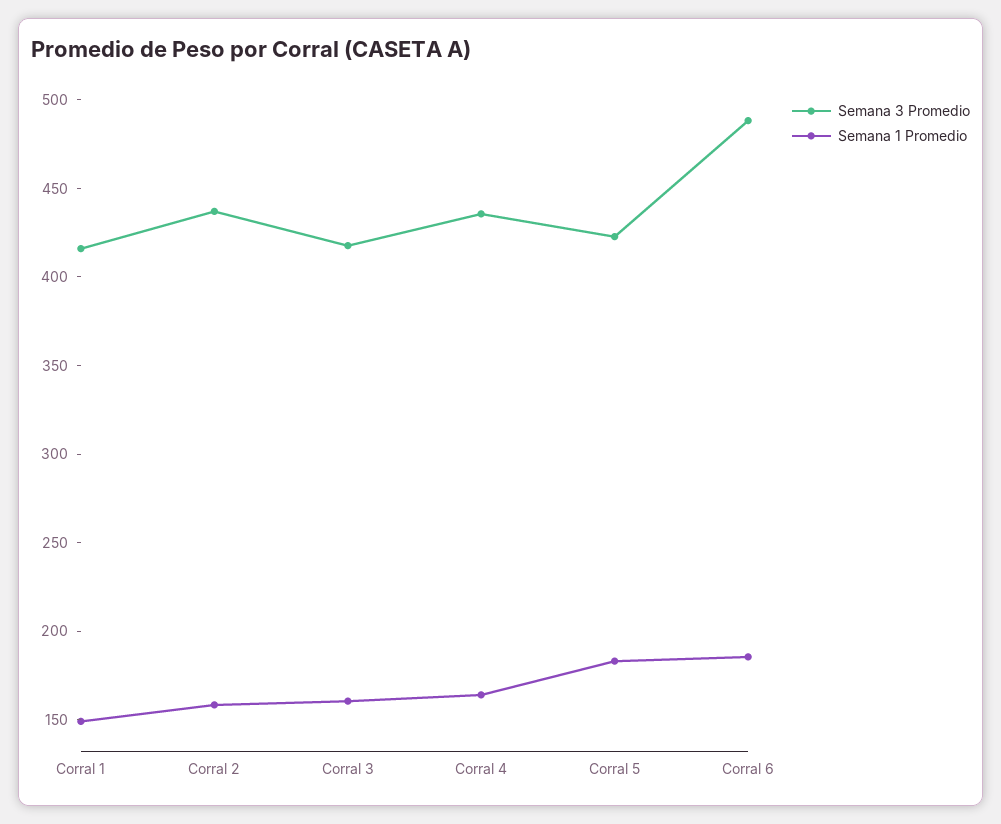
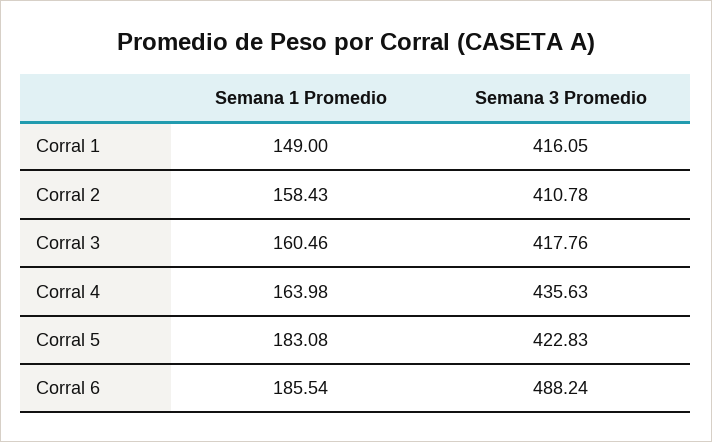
Semana 3 Promedio, Corral 2: 440 -> 410.78

